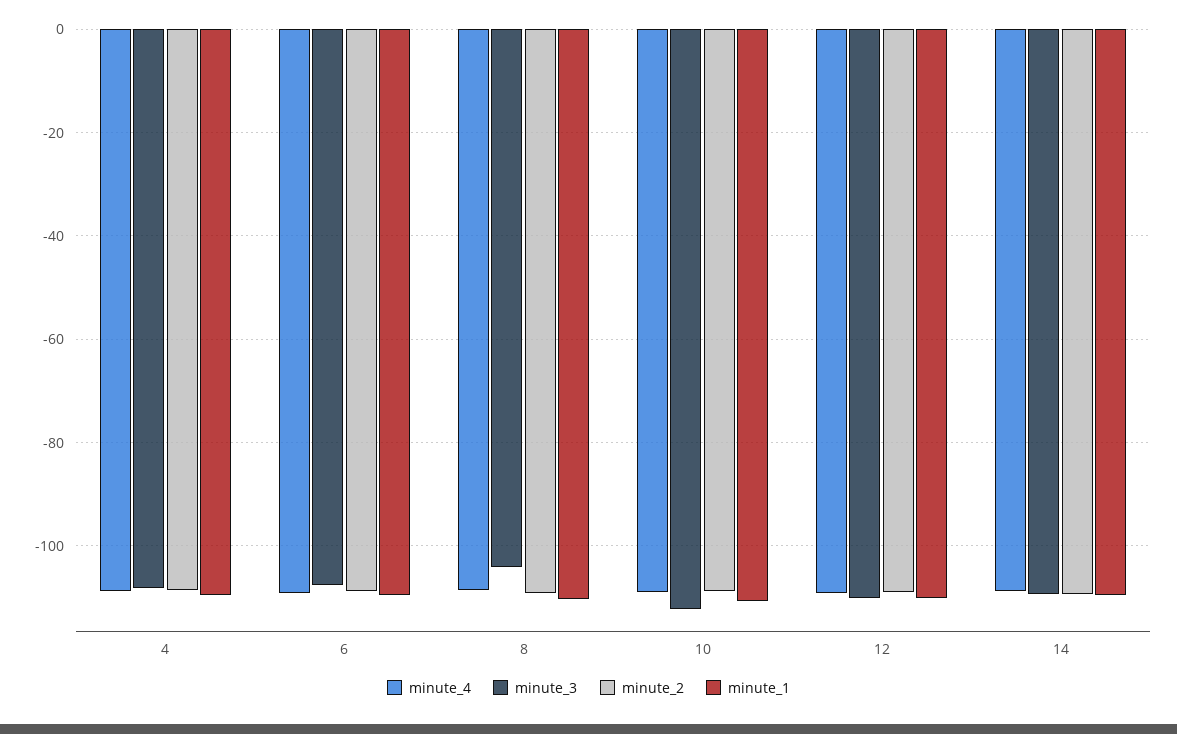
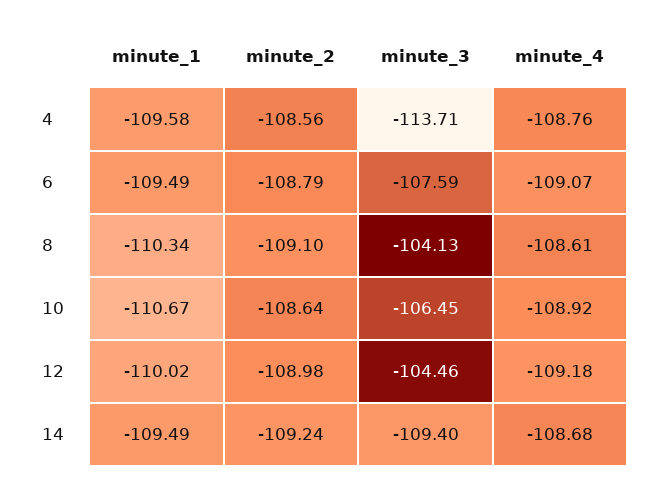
minute_3, 4: -108 -> -113.71
minute_3, 10: -112 -> -106.45
minute_3, 12: -110 -> -104.46

